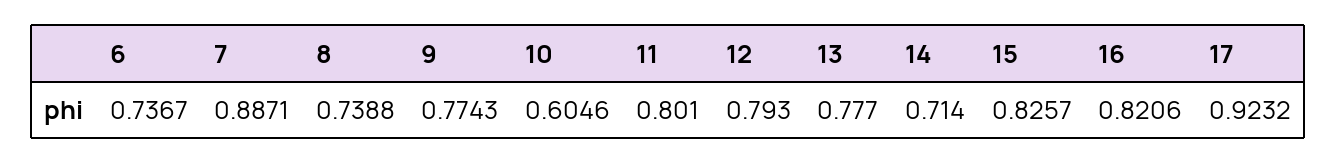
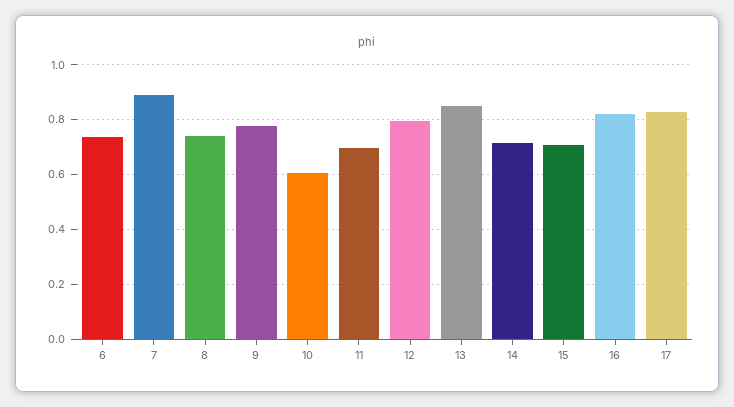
11: 0.801 -> 0.7
13: 0.777 -> 0.85
15: 0.8257 -> 0.7
17: 0.9232 -> 0.825

